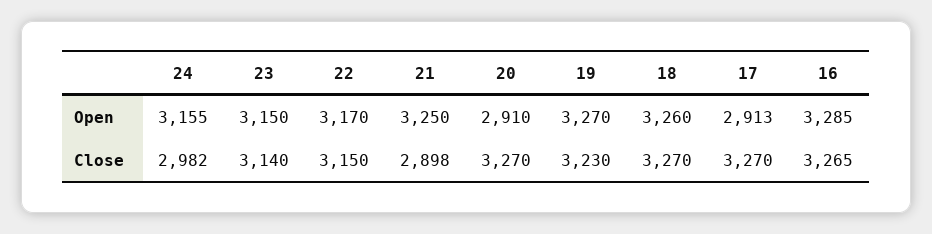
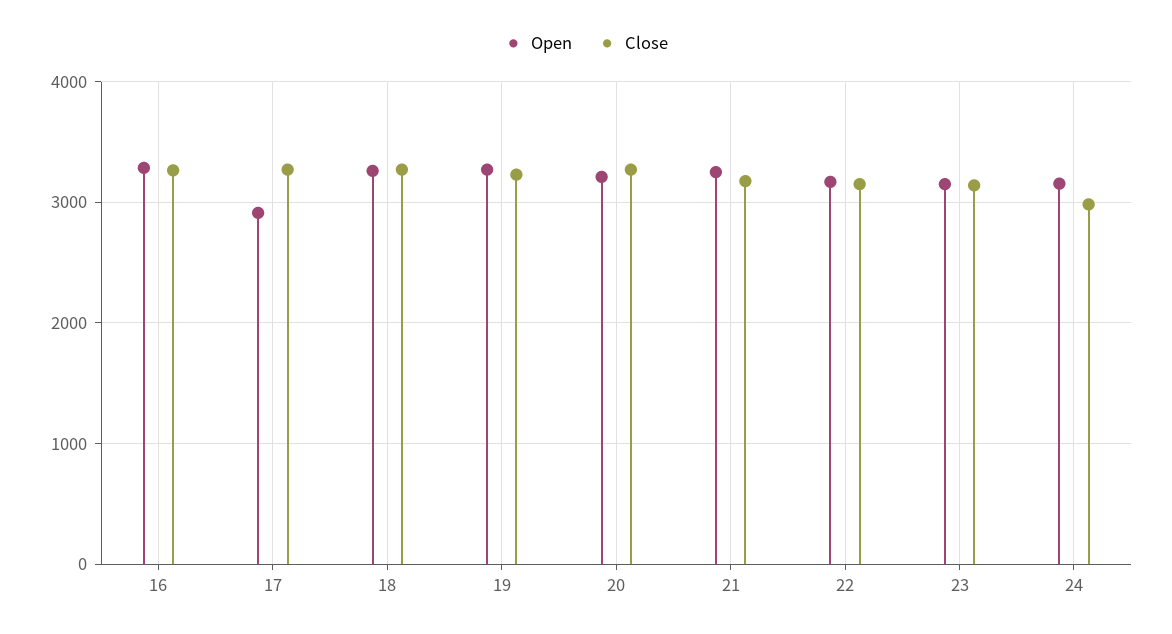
Open, 20: 2910 -> 3200
Close, 21: 2898 -> 3200

